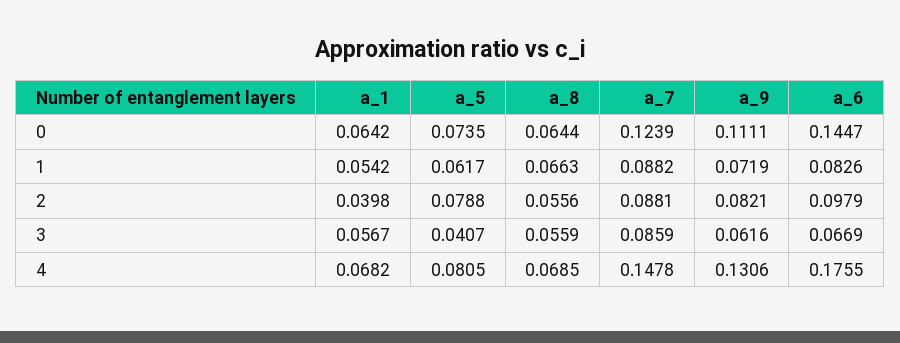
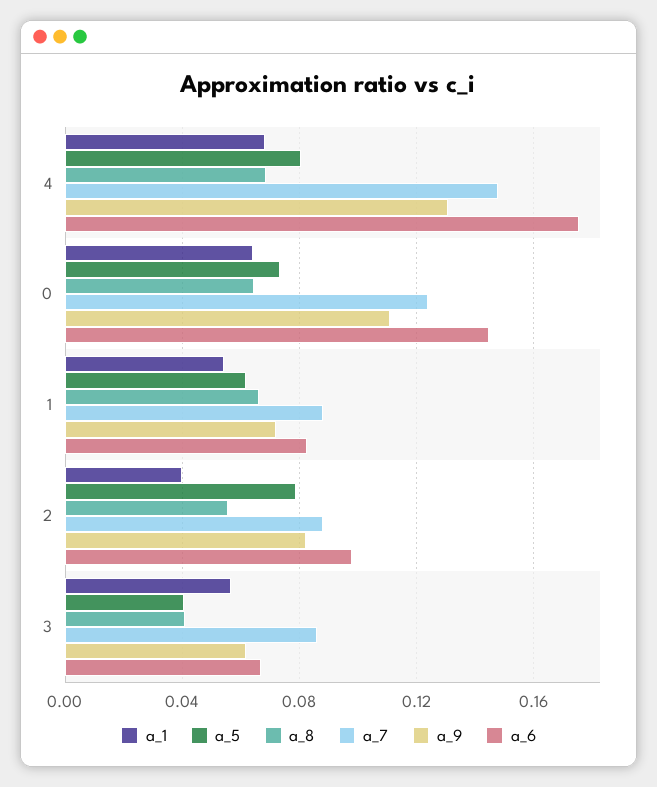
a_8, 3: 0.0559 -> 0.04

